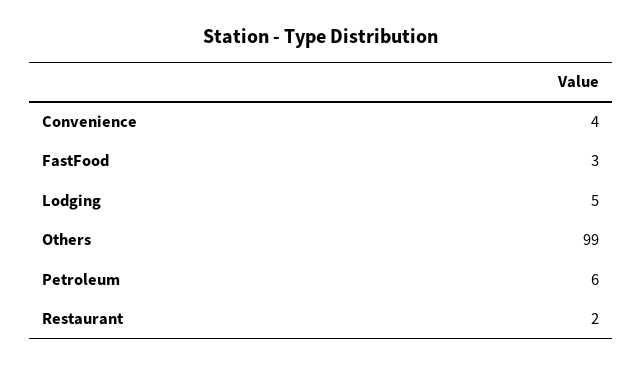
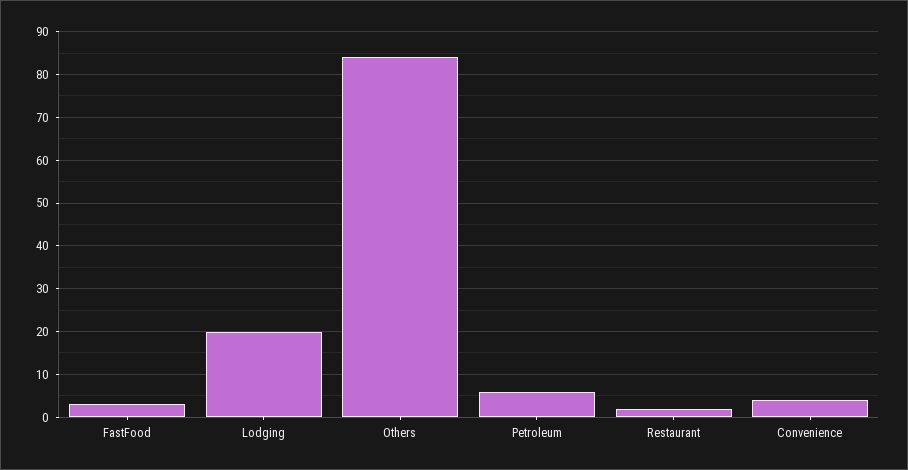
Lodging: 5 -> 20
Others: 99 -> 85

